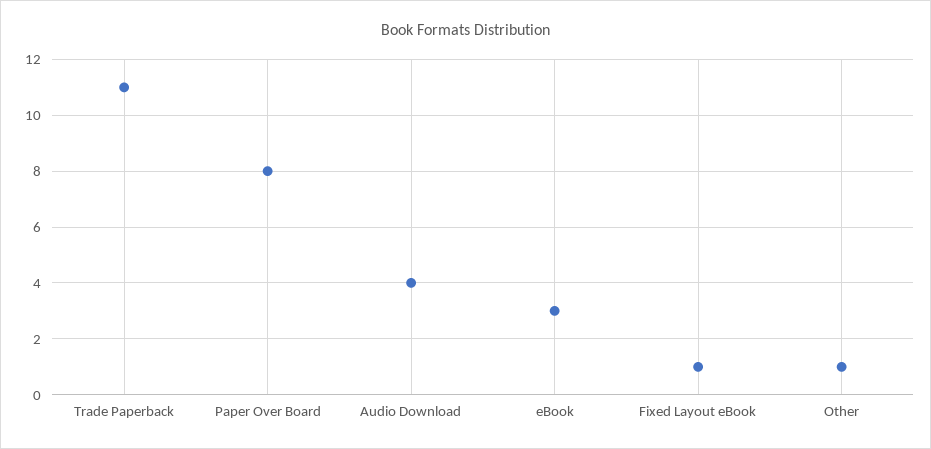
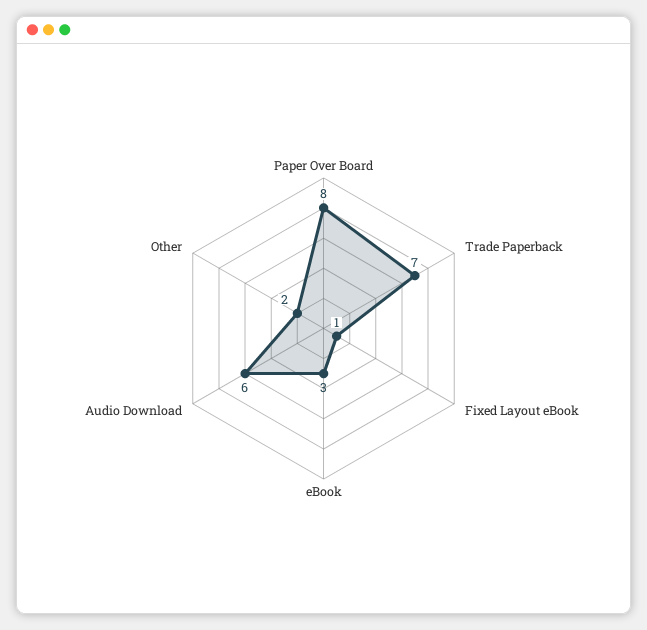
Trade Paperback: 11 -> 7
Audio Download: 4 -> 6
Other: 1 -> 2

